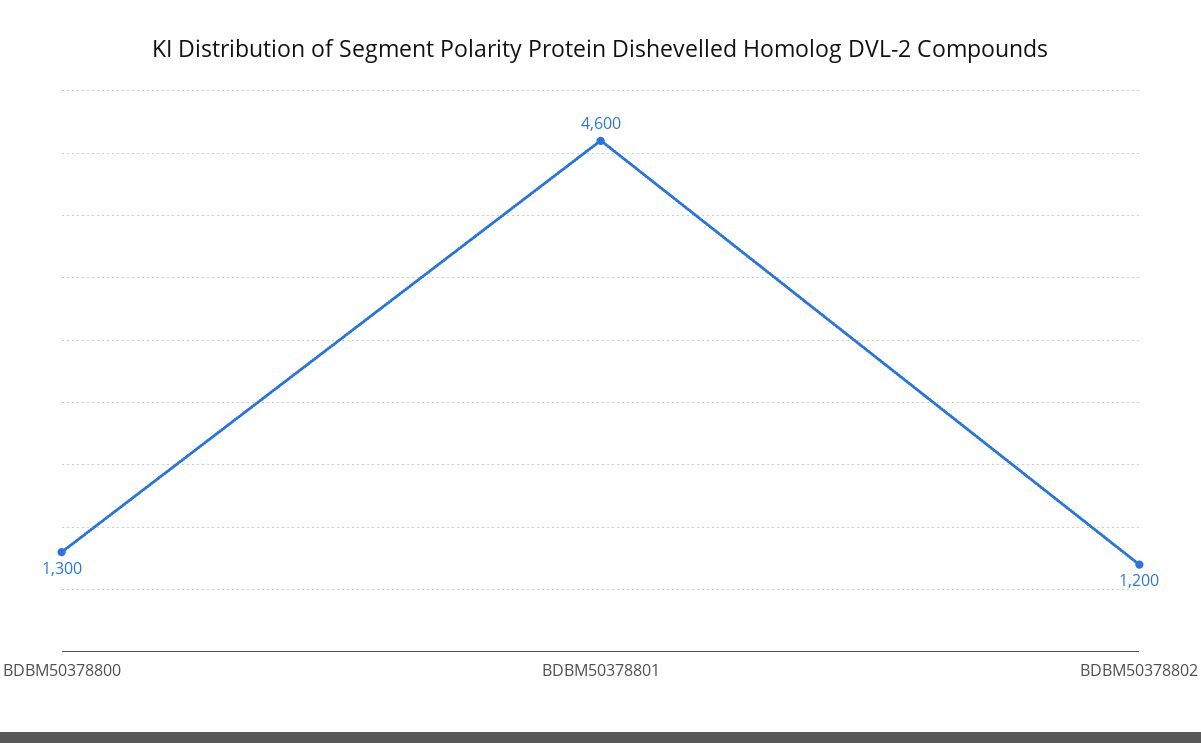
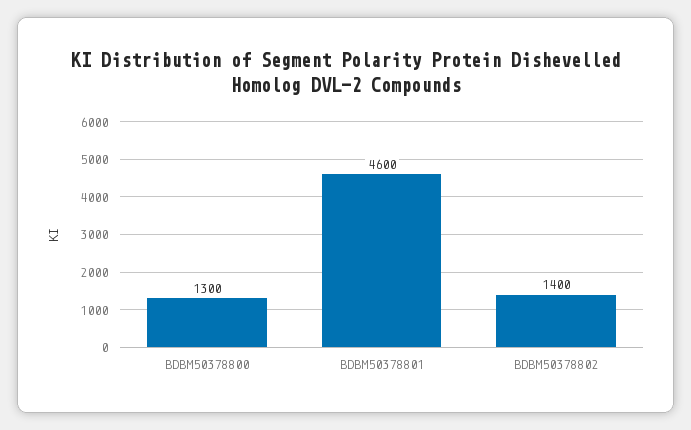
BDBM50378802: 1200 -> 1400

